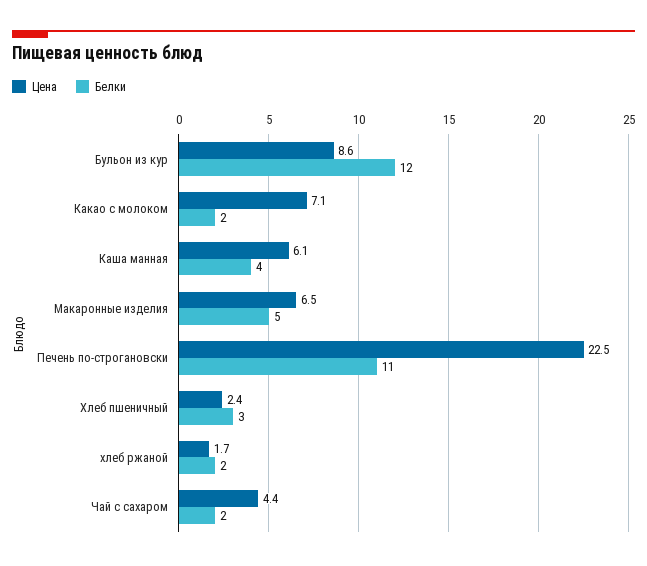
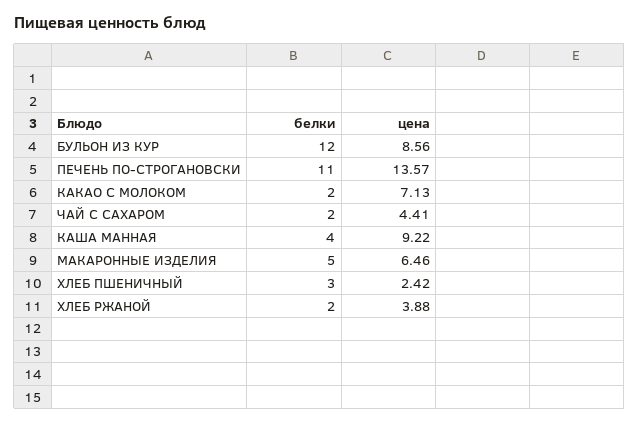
Цена, Каша манная: 6.1 -> 9.22
Цена, Печень по-строгановски: 22.5 -> 13.57
Цена, хлеб ржаной: 1.7 -> 3.88

